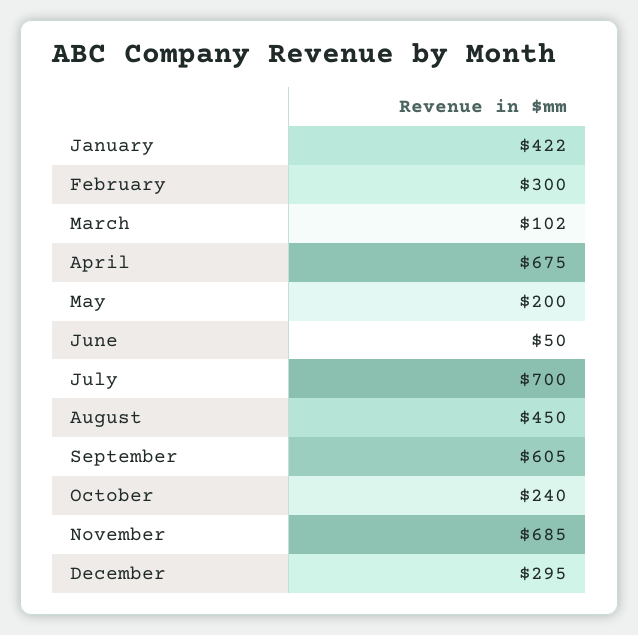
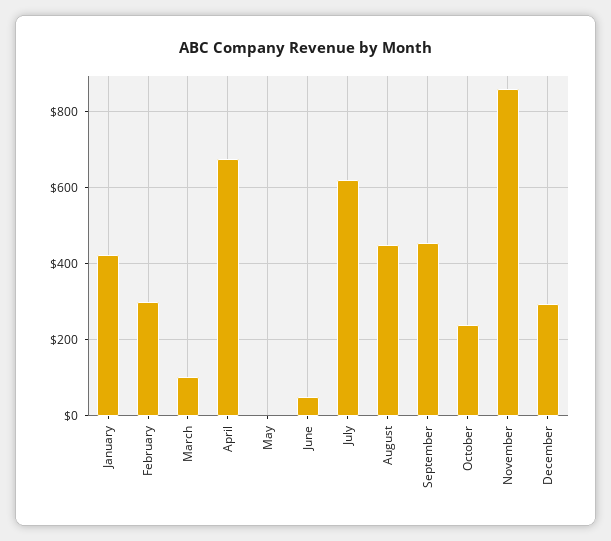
May: 200 -> 0
July: 700 -> 620
September: 605 -> 460
November: 685 -> 860

